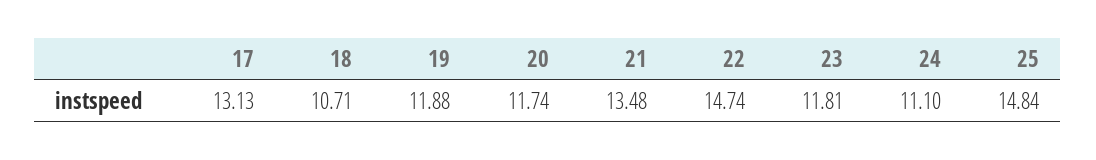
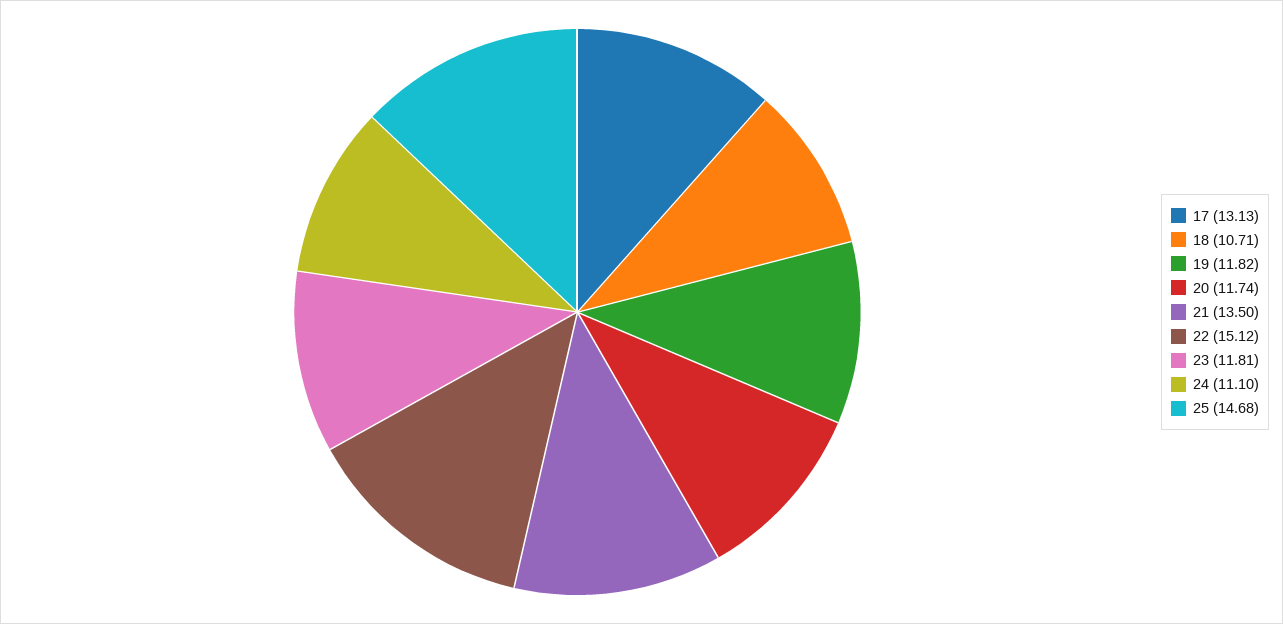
19: 11.88 -> 11.82
21: 13.48 -> 13.5
22: 14.74 -> 15.12
25: 14.84 -> 14.68

